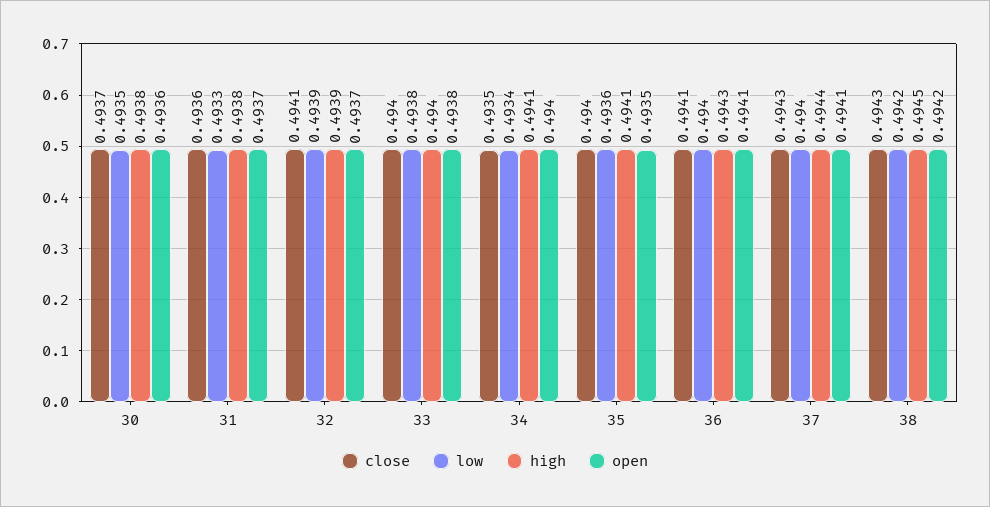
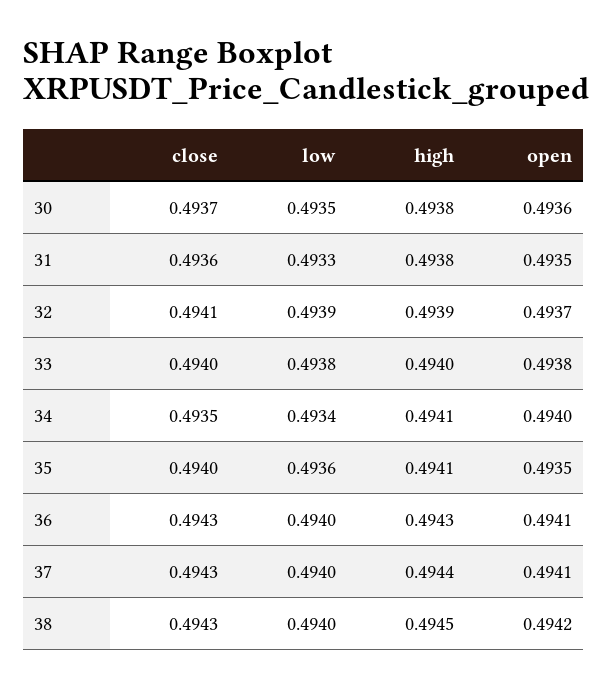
open, 31: 0.4937 -> 0.4935
close, 36: 0.4941 -> 0.4943
low, 38: 0.4942 -> 0.494

